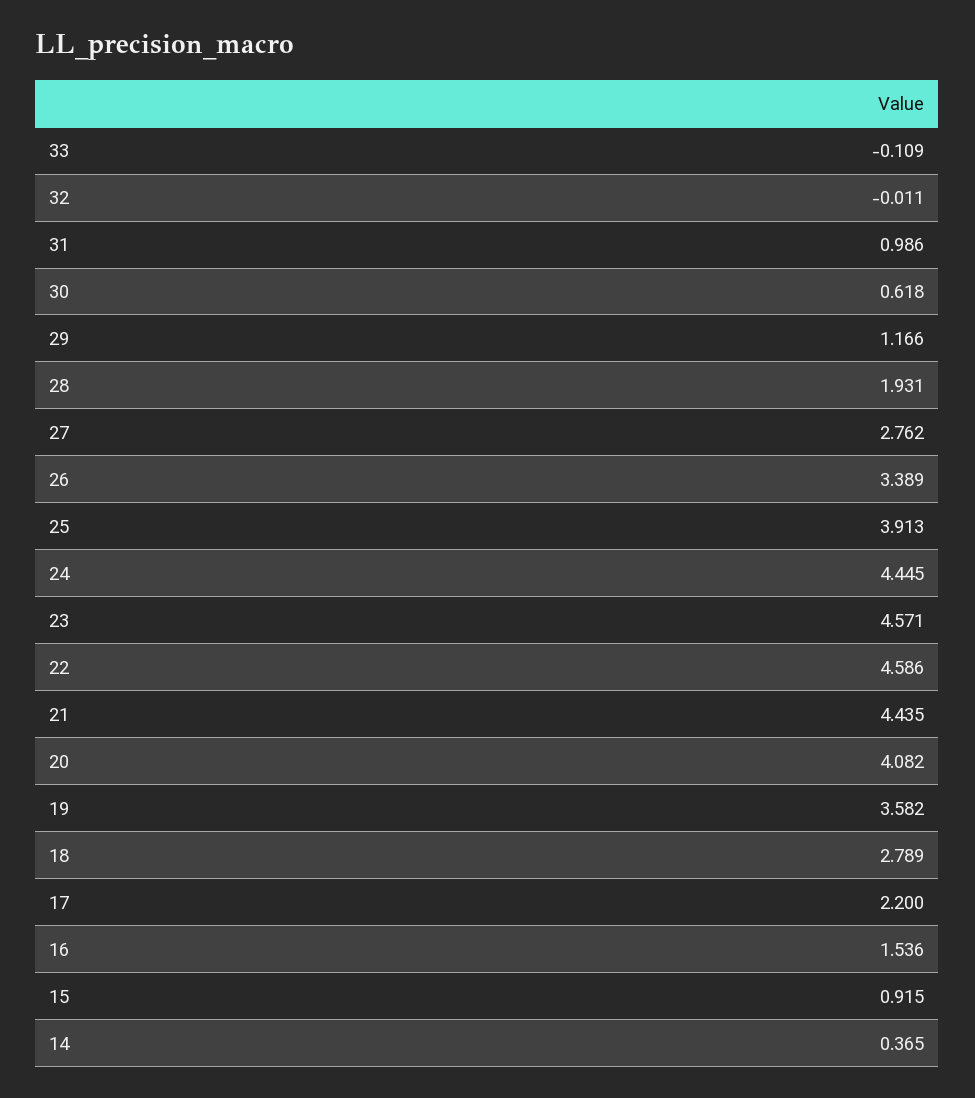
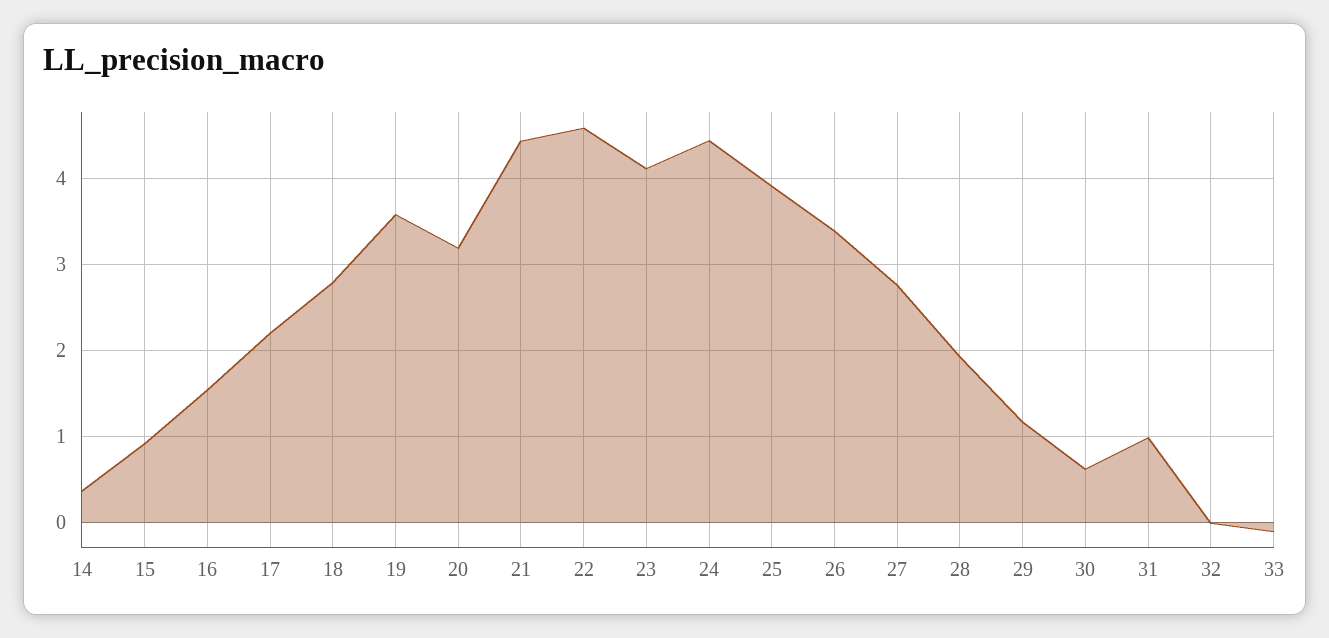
23: 4.571 -> 4.1
20: 4.082 -> 3.2

